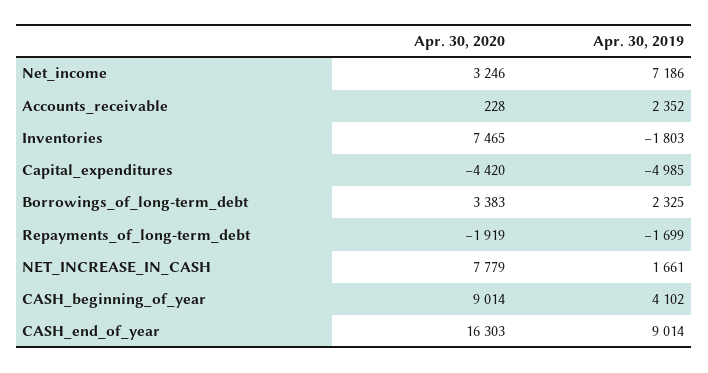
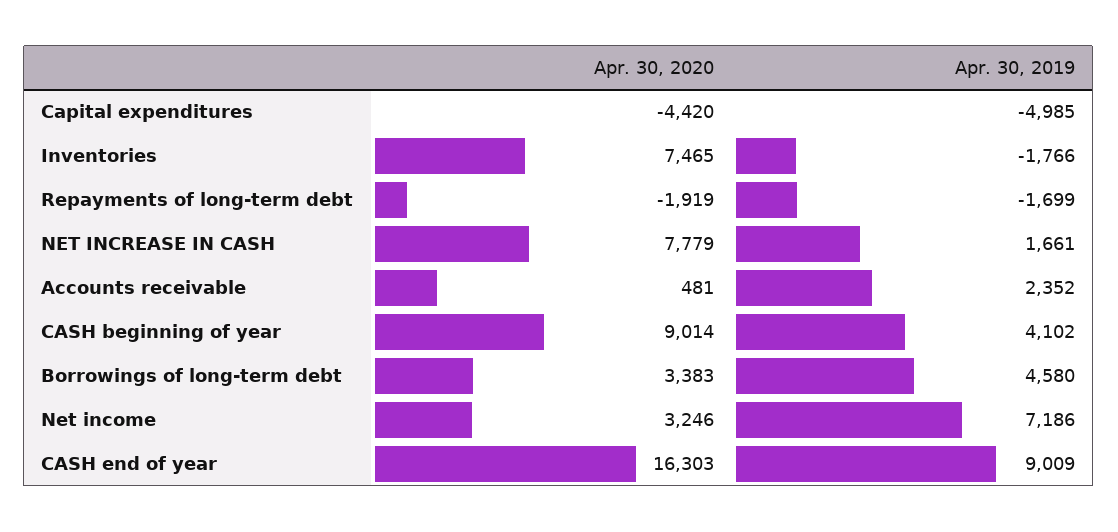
Apr. 30, 2020, Accounts_receivable: 228 -> 481
Apr. 30, 2019, Inventories: -1803 -> -1766
Apr. 30, 2019, Borrowings_of_long-term_debt: 2325 -> 4580
Apr. 30, 2019, CASH_end_of_year: 9014 -> 9009

